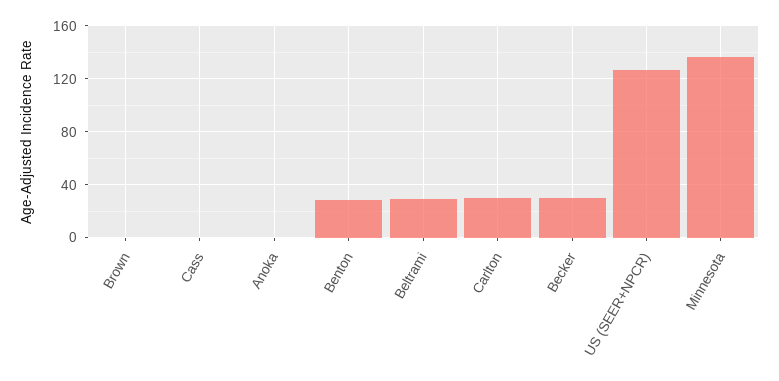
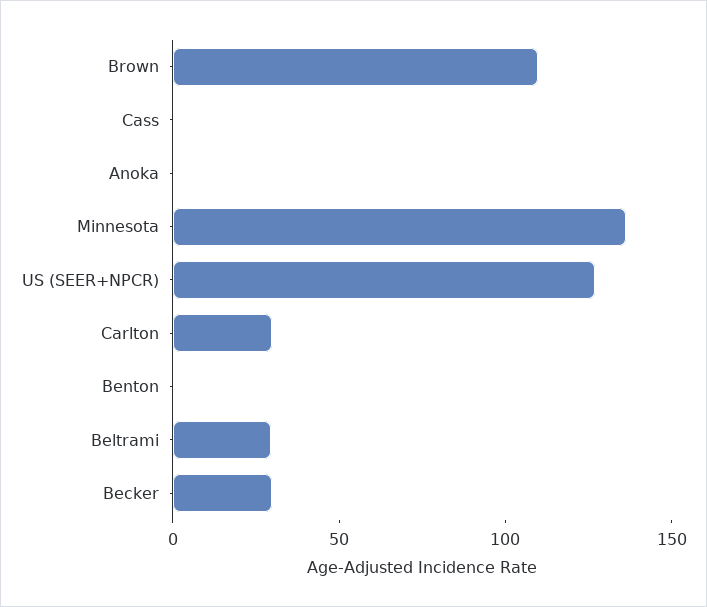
Brown: 0 -> 110
Benton: 30 -> 0

